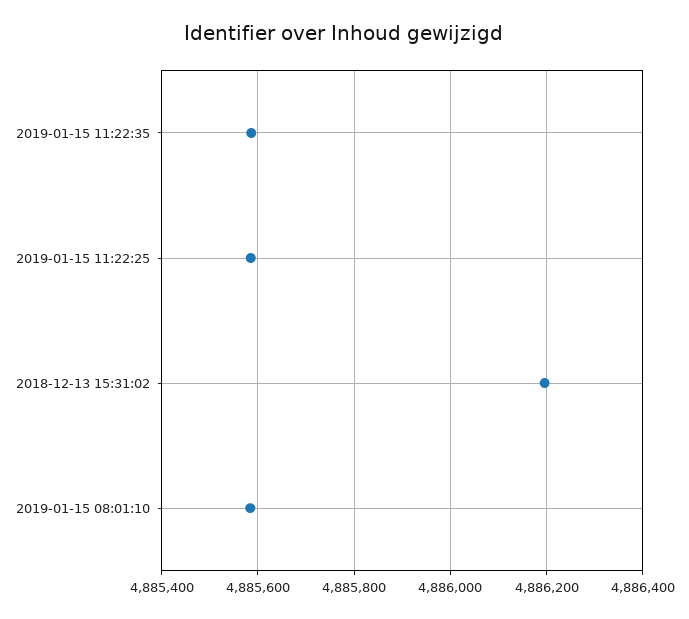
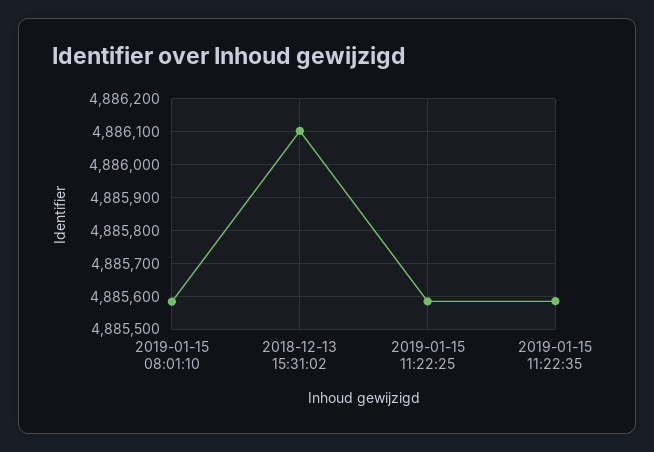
2018-12-13 15:31:02: 4886200 -> 4886100

